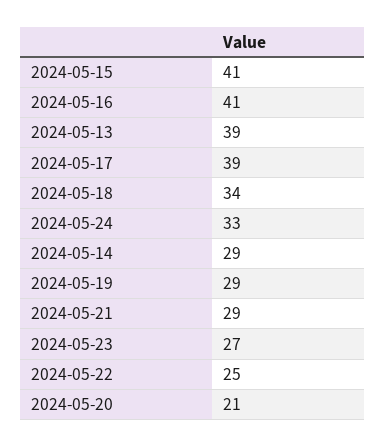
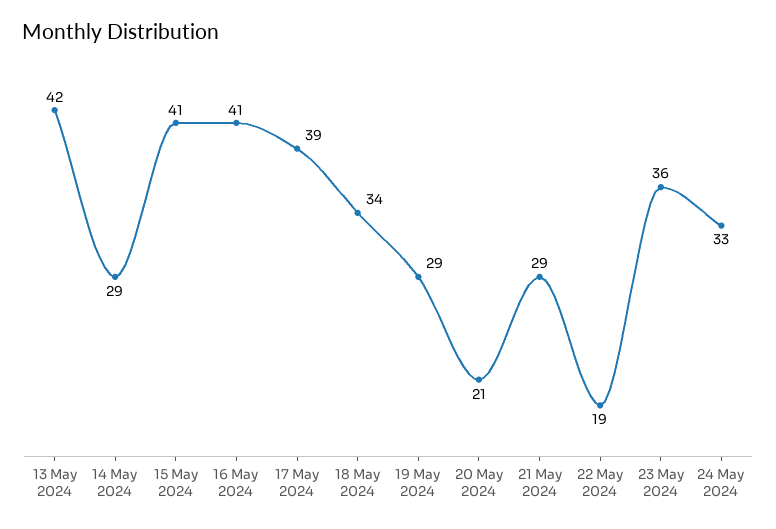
2024-05-13: 39 -> 42
2024-05-23: 27 -> 36
2024-05-22: 25 -> 19

